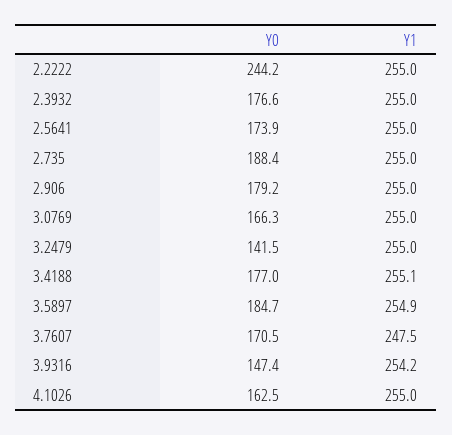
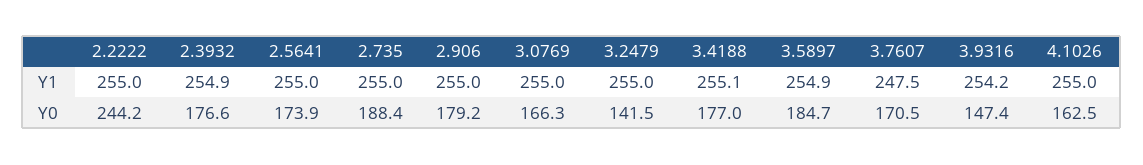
Y1, 2.3932: 255 -> 254.9

